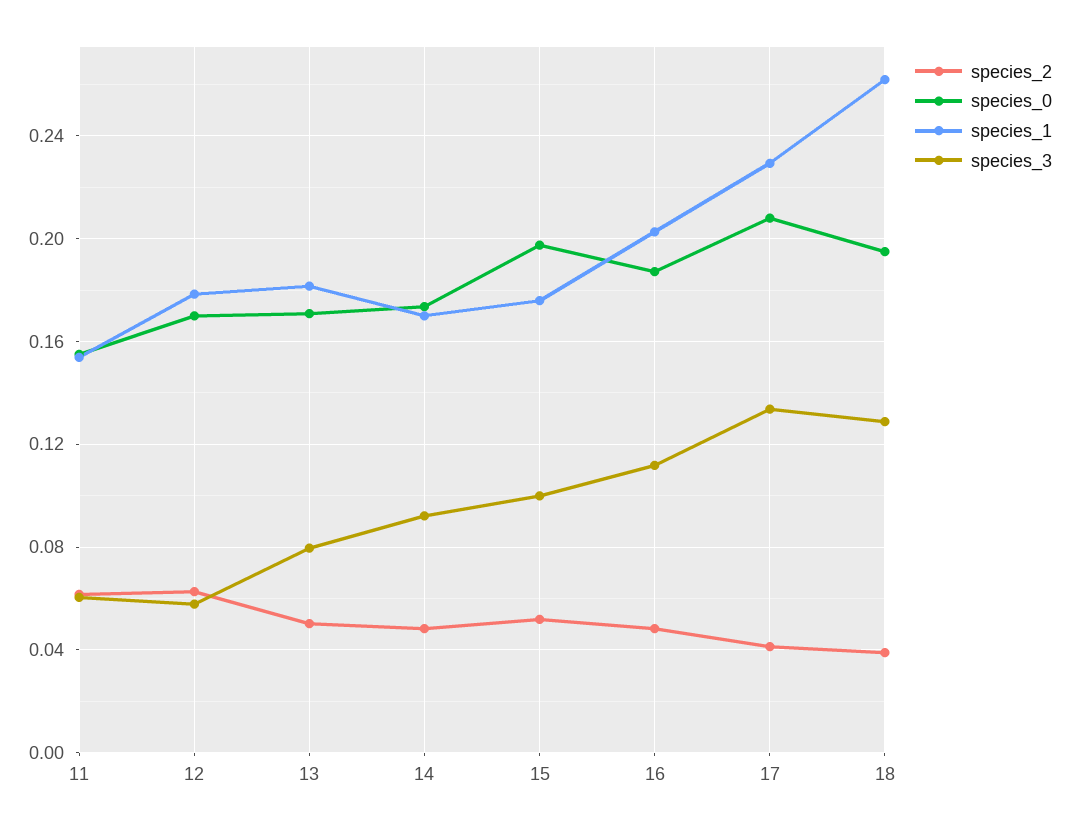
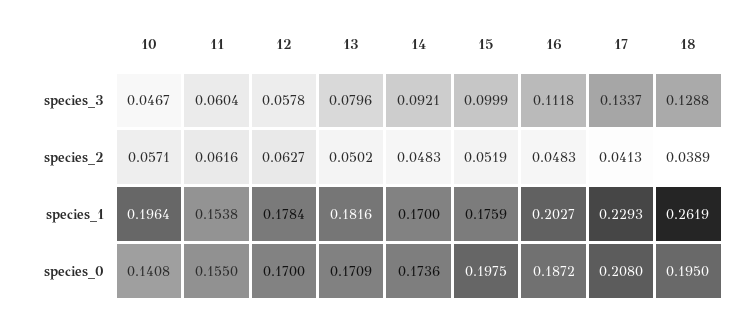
species_3, 10: none -> 0.0467
species_2, 10: none -> 0.0571
species_1, 10: none -> 0.1964
species_0, 10: none -> 0.1408

